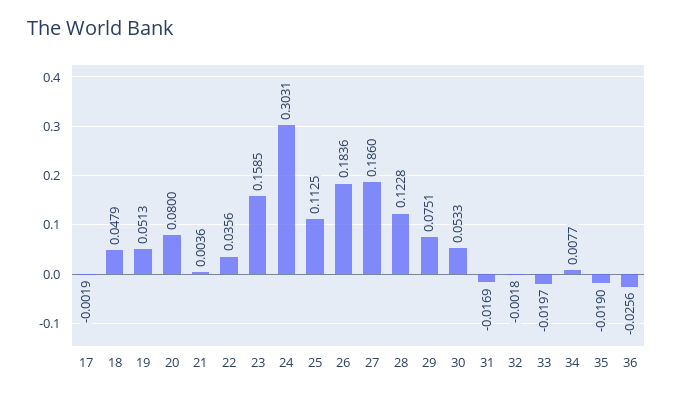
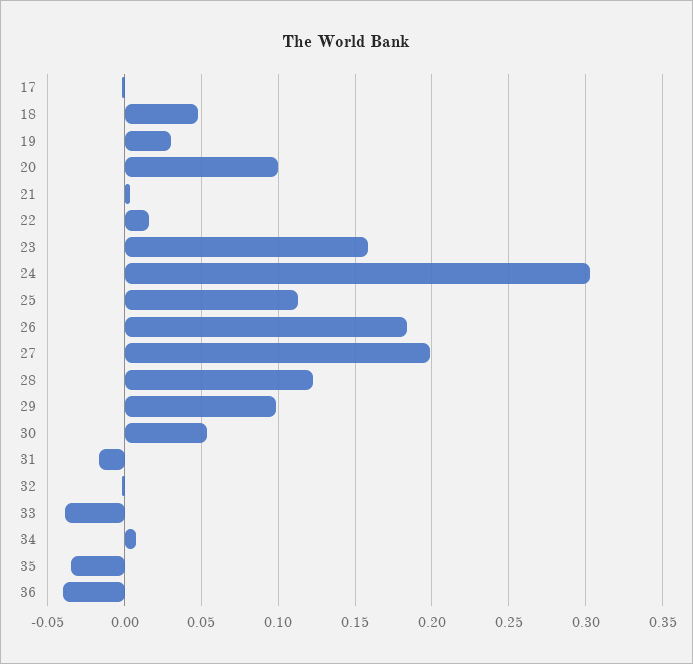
19: 0.0513 -> 0.03
20: 0.08 -> 0.1
22: 0.0356 -> 0.015
27: 0.186 -> 0.2
29: 0.0751 -> 0.1
33: -0.0197 -> -0.04
35: -0.019 -> -0.035
36: -0.0256 -> -0.04

